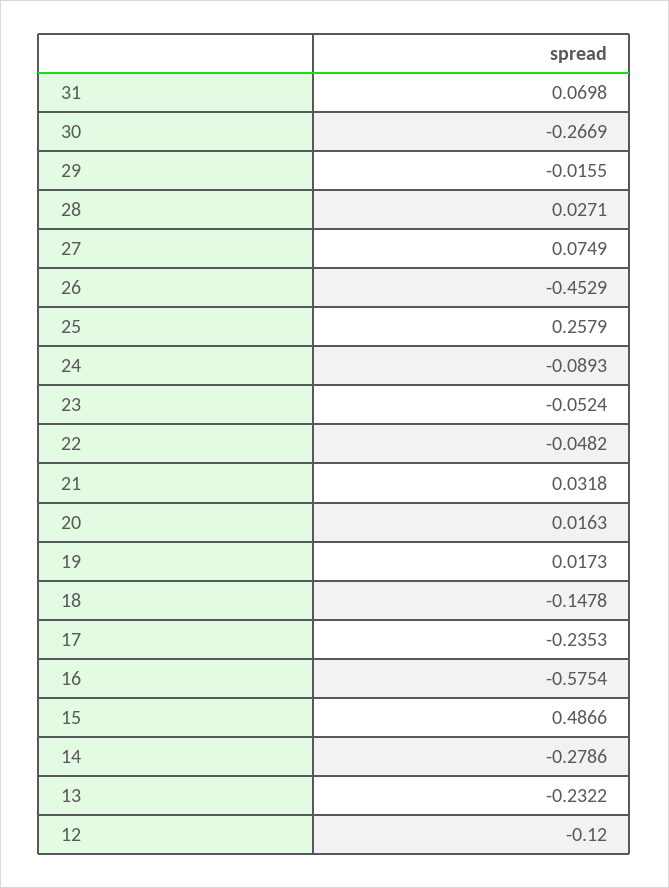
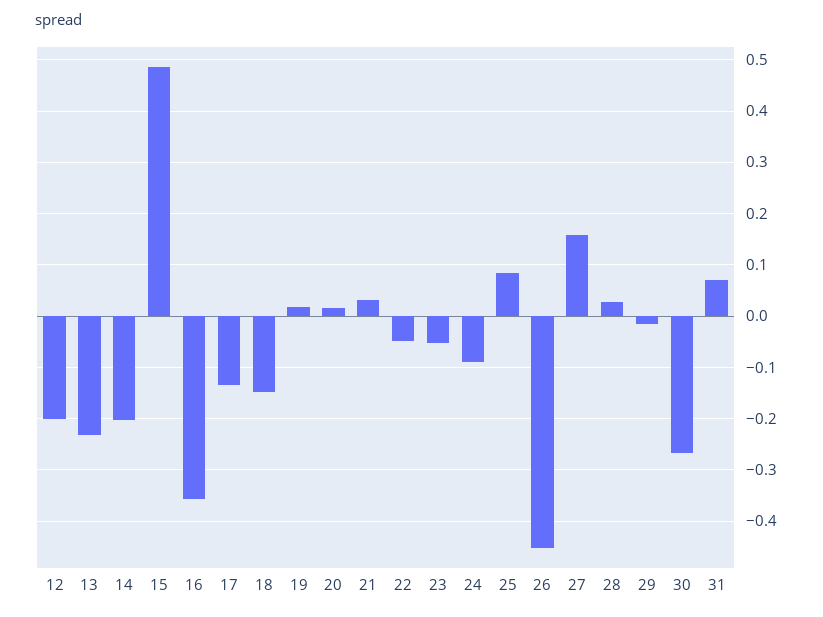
27: 0.0749 -> 0.16
25: 0.2579 -> 0.08
17: -0.2353 -> -0.14
16: -0.5754 -> -0.36
14: -0.2786 -> -0.2
12: -0.12 -> -0.2

